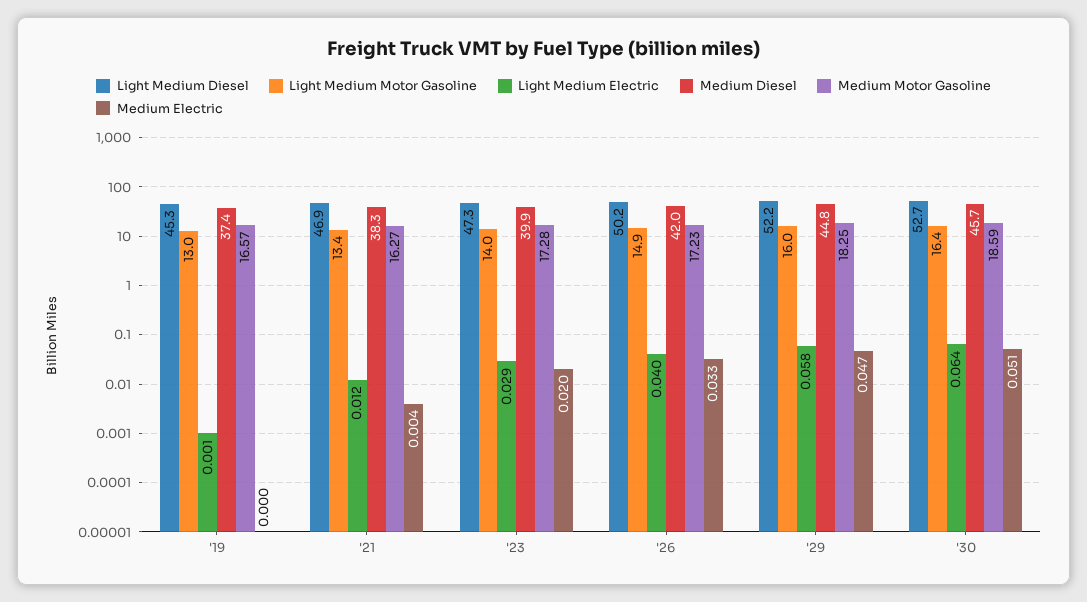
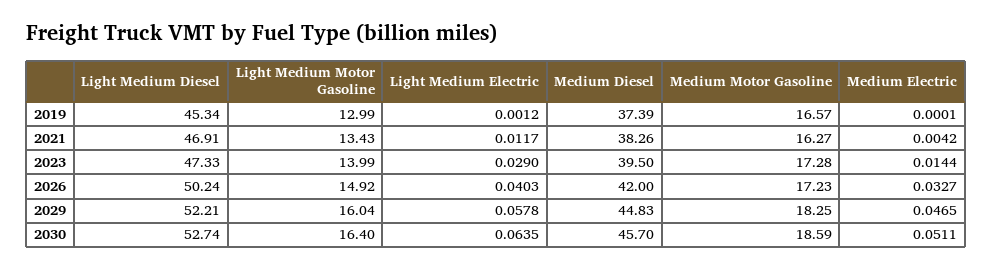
Medium Diesel, '23: 39.9 -> 39.5
Medium Electric, '23: 0.02 -> 0.0144

